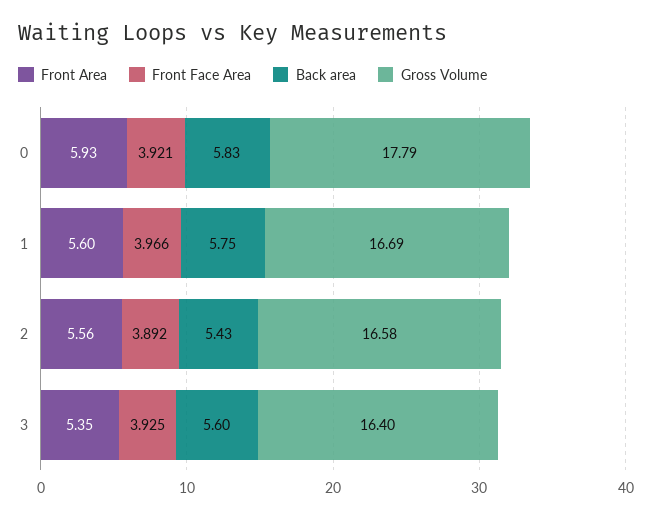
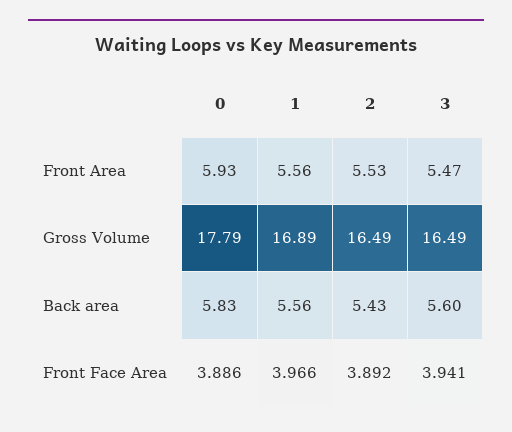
Front Face Area, 0: 3.921 -> 3.886
Front Area, 1: 5.6 -> 5.56
Back area, 1: 5.75 -> 5.56
Gross Volume, 1: 16.69 -> 16.89
Front Area, 2: 5.56 -> 5.53
Gross Volume, 2: 16.58 -> 16.49
Front Area, 3: 5.35 -> 5.47
Front Face Area, 3: 3.925 -> 3.941
Gross Volume, 3: 16.4 -> 16.49

